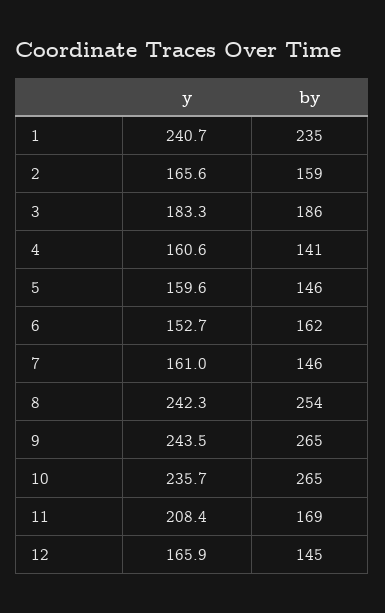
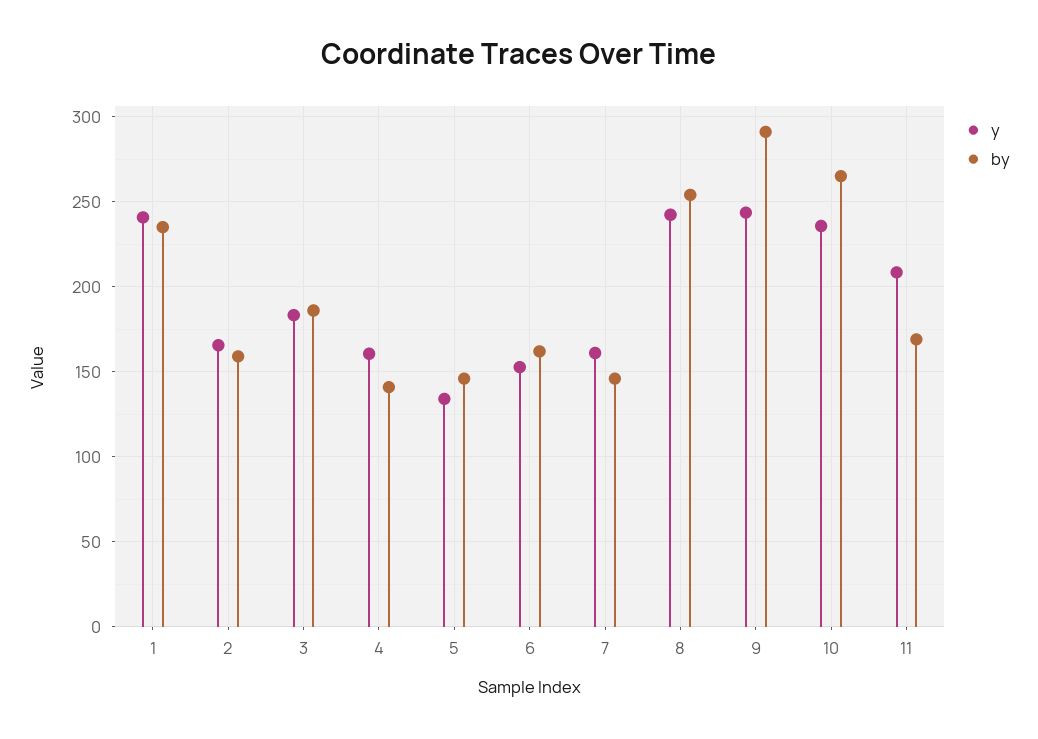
y, 5: 159.6 -> 135
by, 9: 265 -> 290
y, 12: 165.9 -> none
by, 12: 145 -> none

